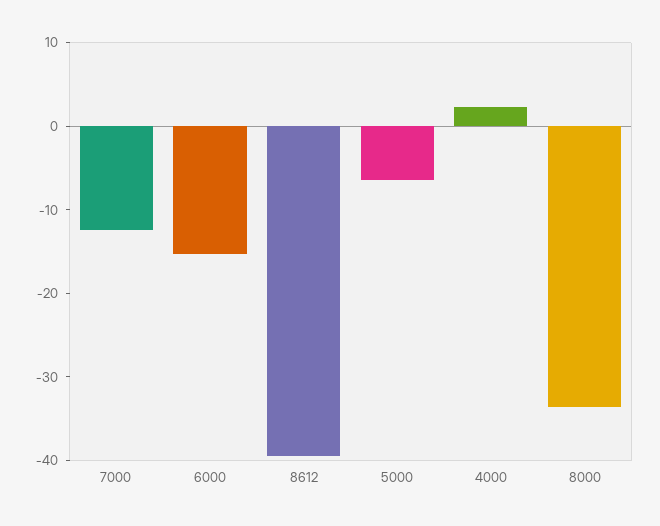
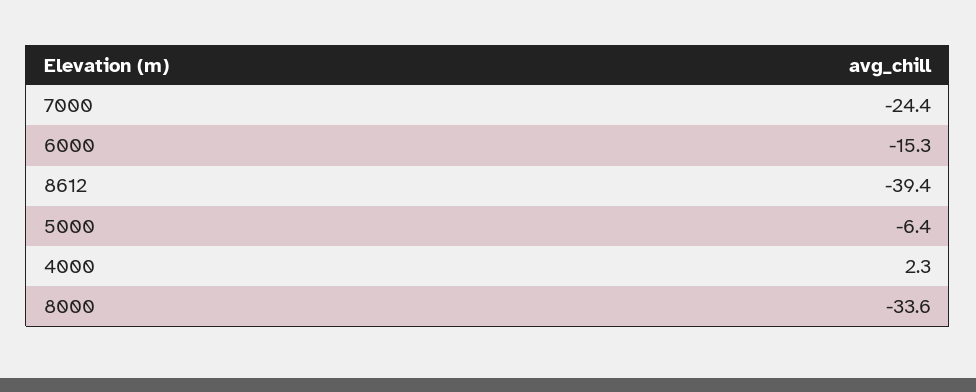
7000: -12 -> -24.4

